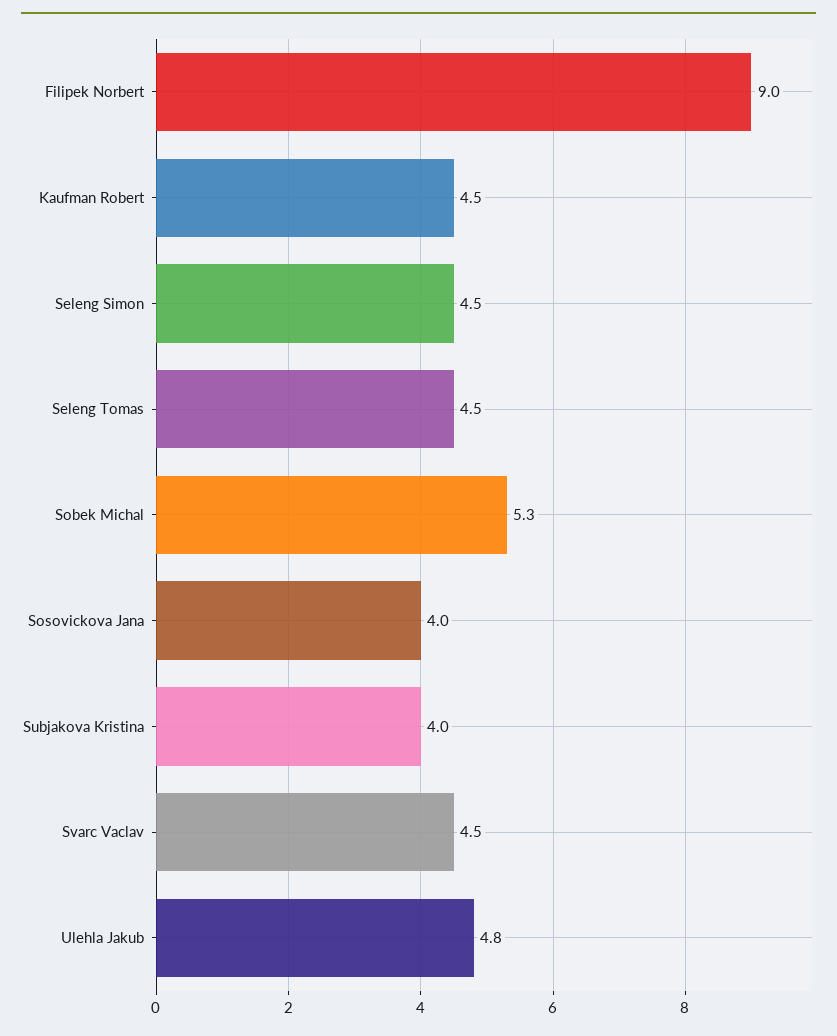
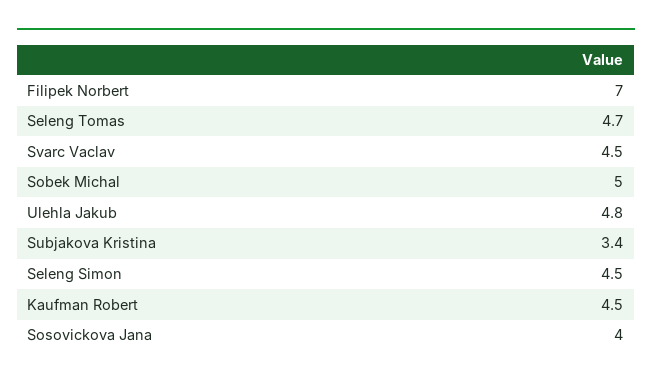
Filipek Norbert: 9 -> 7
Seleng Tomas: 4.5 -> 4.7
Sobek Michal: 5.3 -> 5
Subjakova Kristina: 4 -> 3.4

